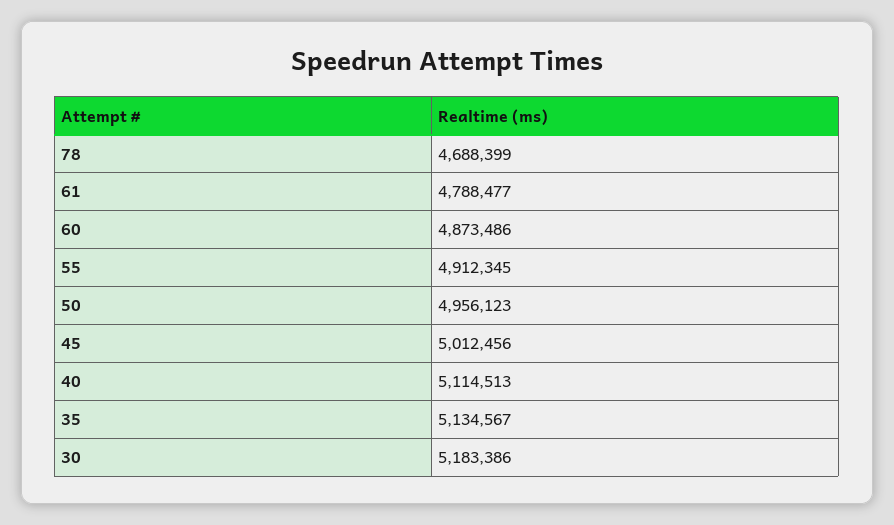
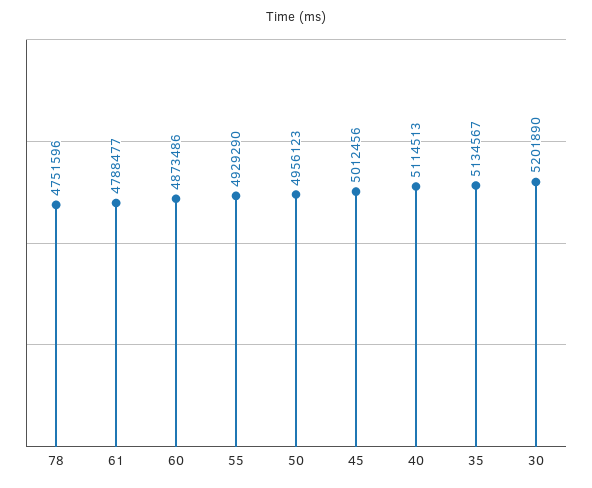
78: 4688399 -> 4751596
55: 4912345 -> 4929290
30: 5183386 -> 5201890

